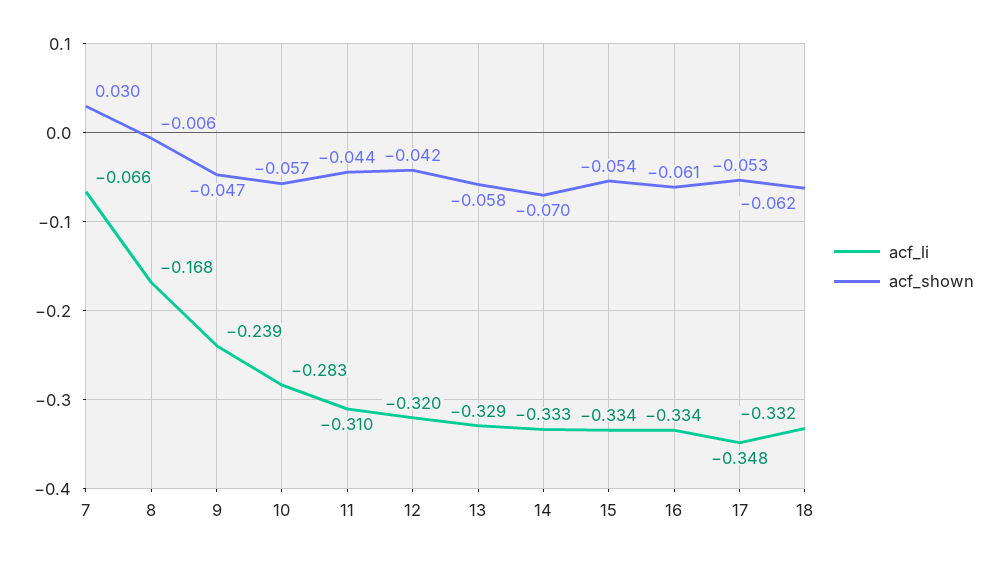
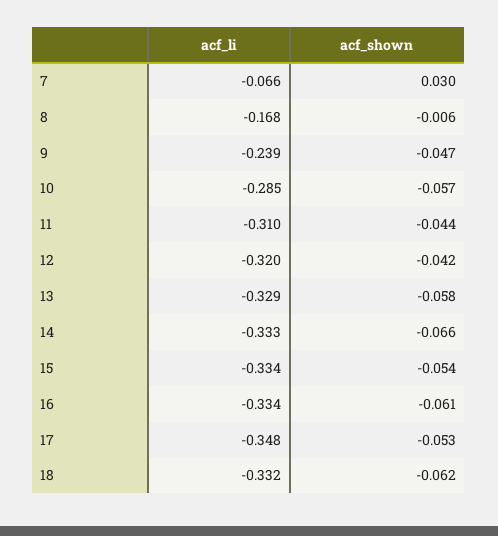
acf_li, 10: -0.283 -> -0.285
acf_shown, 14: -0.07 -> -0.066

